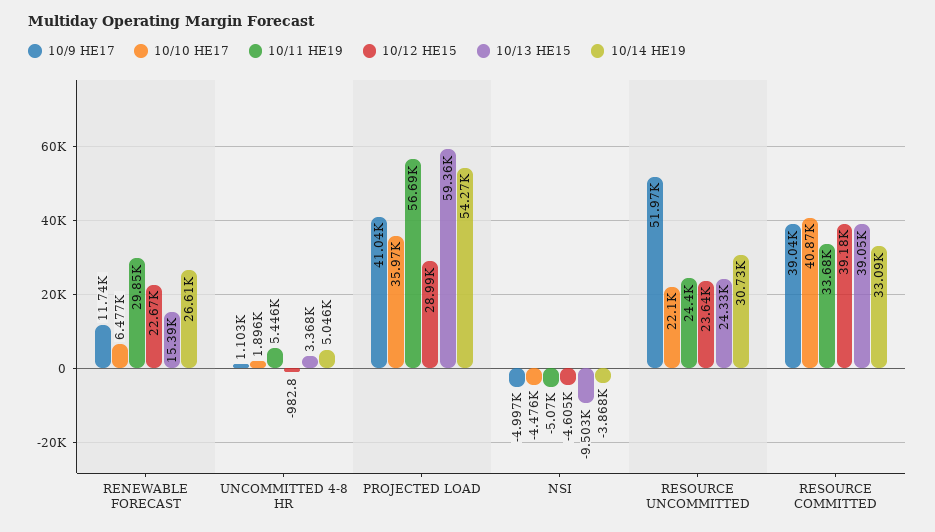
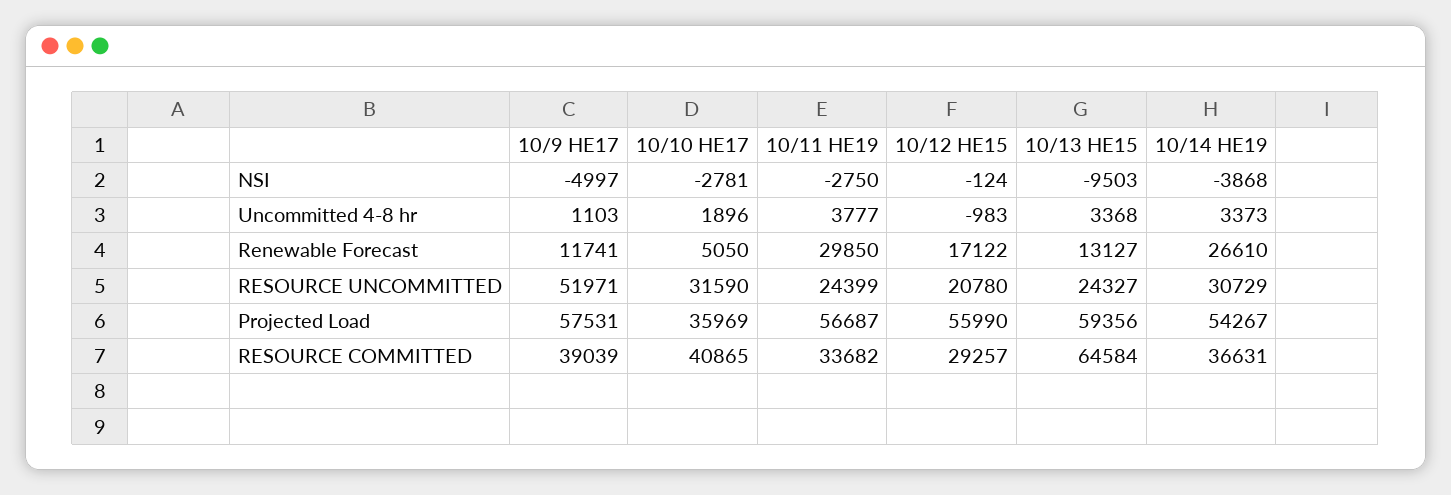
10/10 HE17, RENEWABLE FORECAST: 6477 -> 5050
10/12 HE15, RENEWABLE FORECAST: 22670 -> 17122
10/13 HE15, RENEWABLE FORECAST: 15390 -> 13127
10/11 HE19, UNCOMMITTED 4-8 HR: 5446 -> 3777
10/14 HE19, UNCOMMITTED 4-8 HR: 5046 -> 3373
10/9 HE17, PROJECTED LOAD: 41040 -> 57531
10/12 HE15, PROJECTED LOAD: 28990 -> 55990
10/10 HE17, NSI: -4476 -> -2781
10/11 HE19, NSI: -5070 -> -2750
10/12 HE15, NSI: -4605 -> -124
10/10 HE17, RESOURCE UNCOMMITTED: 22100 -> 31590
10/12 HE15, RESOURCE UNCOMMITTED: 23640 -> 20780
10/12 HE15, RESOURCE COMMITTED: 39180 -> 29257
10/13 HE15, RESOURCE COMMITTED: 39050 -> 64584
10/14 HE19, RESOURCE COMMITTED: 33090 -> 36631

